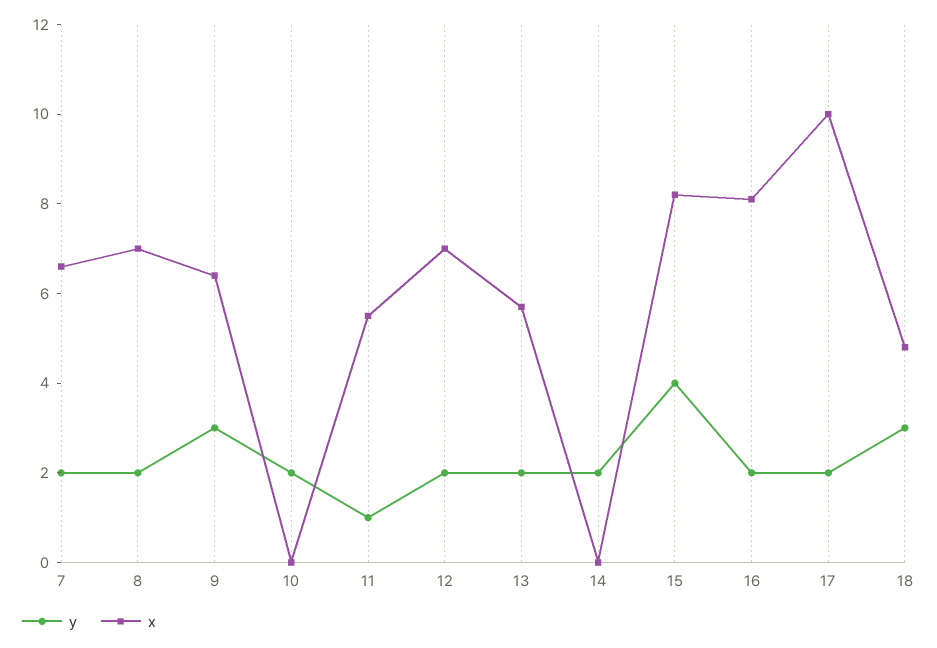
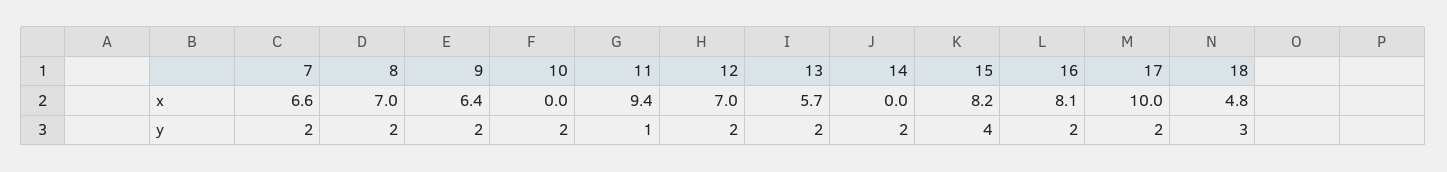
y, 9: 3 -> 2
x, 11: 5.5 -> 9.4

